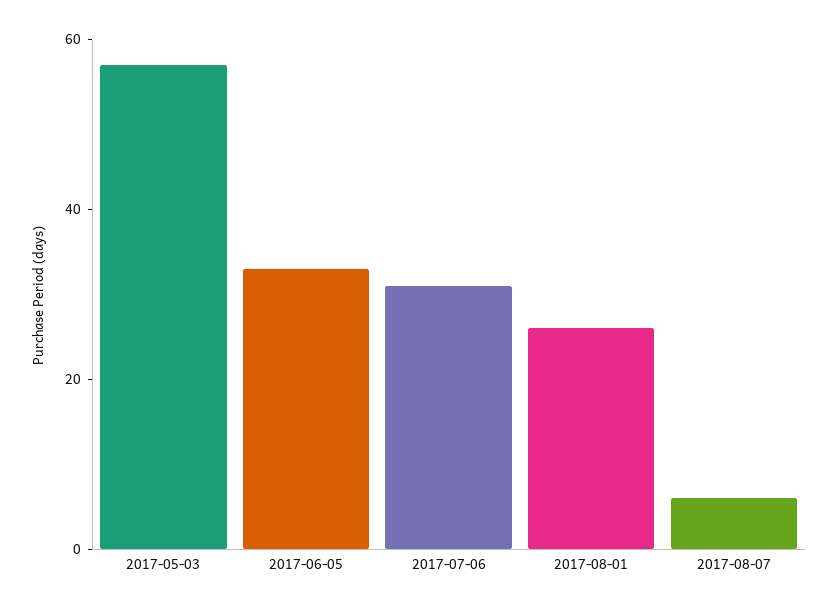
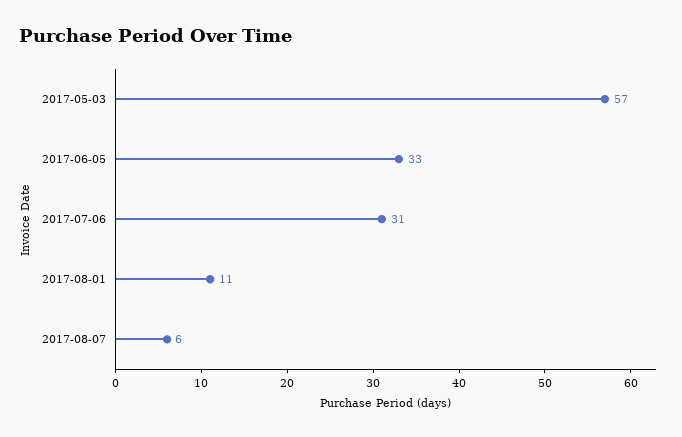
2017-08-01: 25 -> 11

